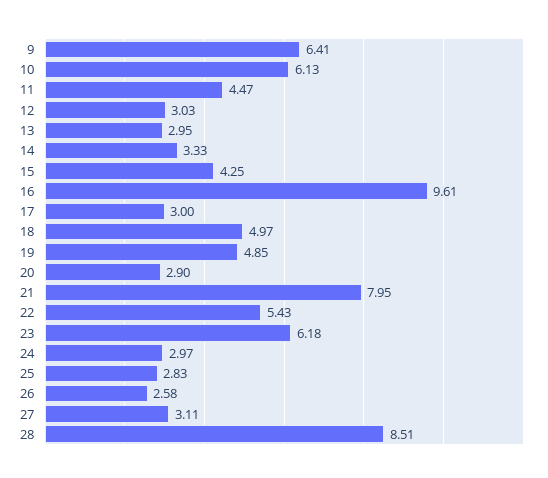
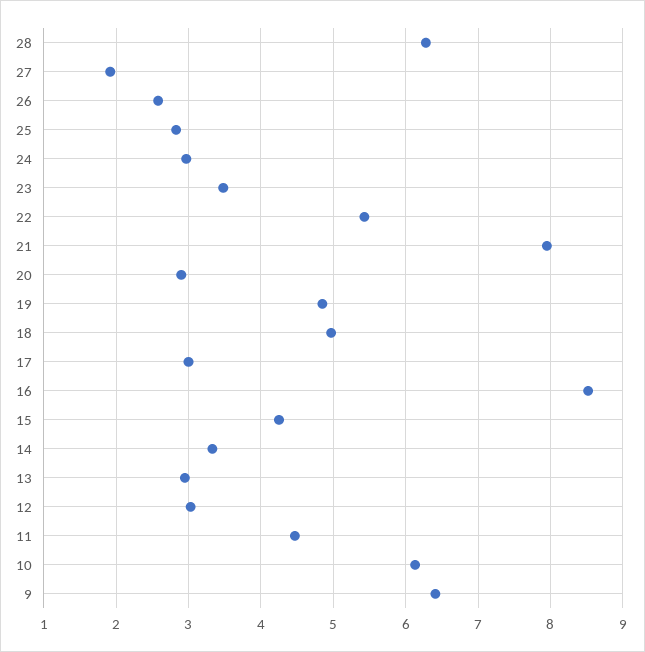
16: 9.61 -> 8.5
23: 6.18 -> 3.5
27: 3.11 -> 1.9
28: 8.51 -> 6.3

